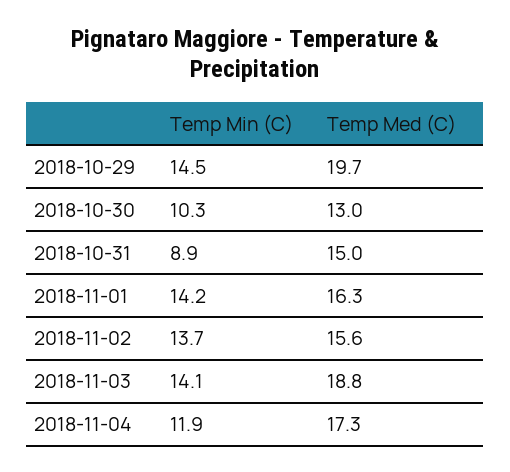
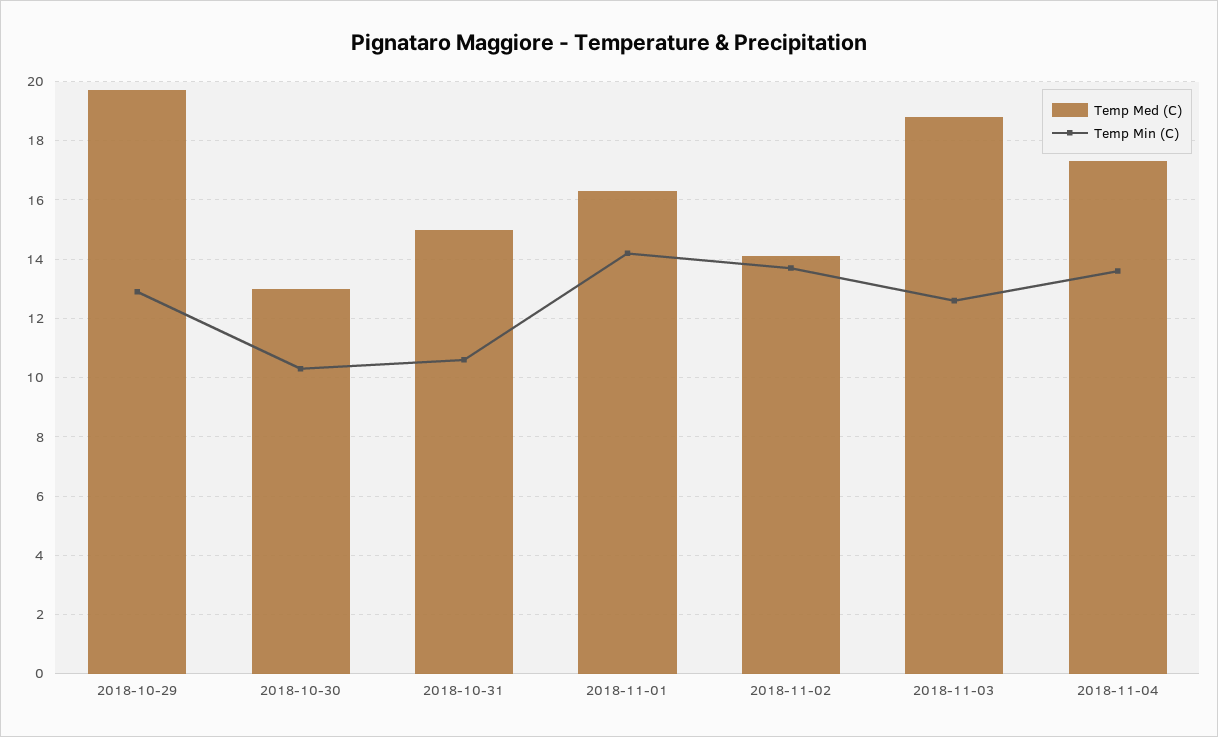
Temp Min (C), 2018-10-29: 14.5 -> 13
Temp Min (C), 2018-10-31: 8.9 -> 10.5
Temp Med (C), 2018-11-02: 15.6 -> 14
Temp Min (C), 2018-11-03: 14.1 -> 12.5
Temp Min (C), 2018-11-04: 11.9 -> 13.5

